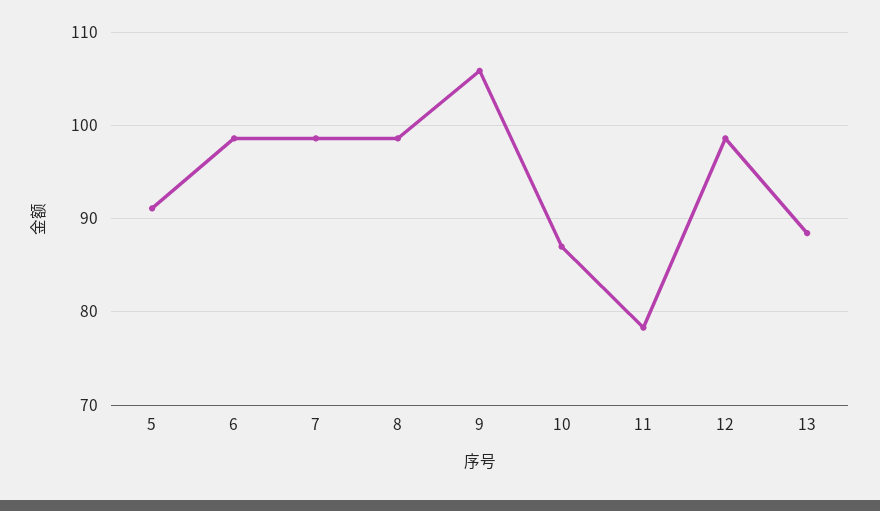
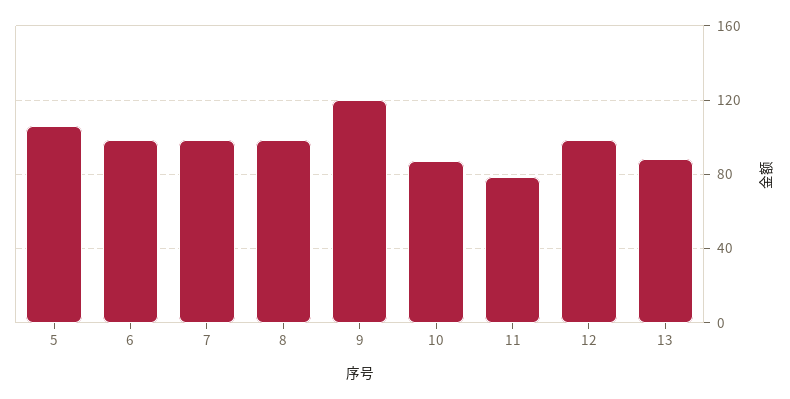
5: 91 -> 105
9: 106 -> 120

